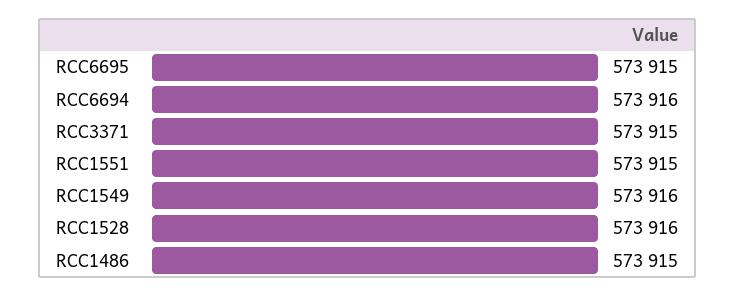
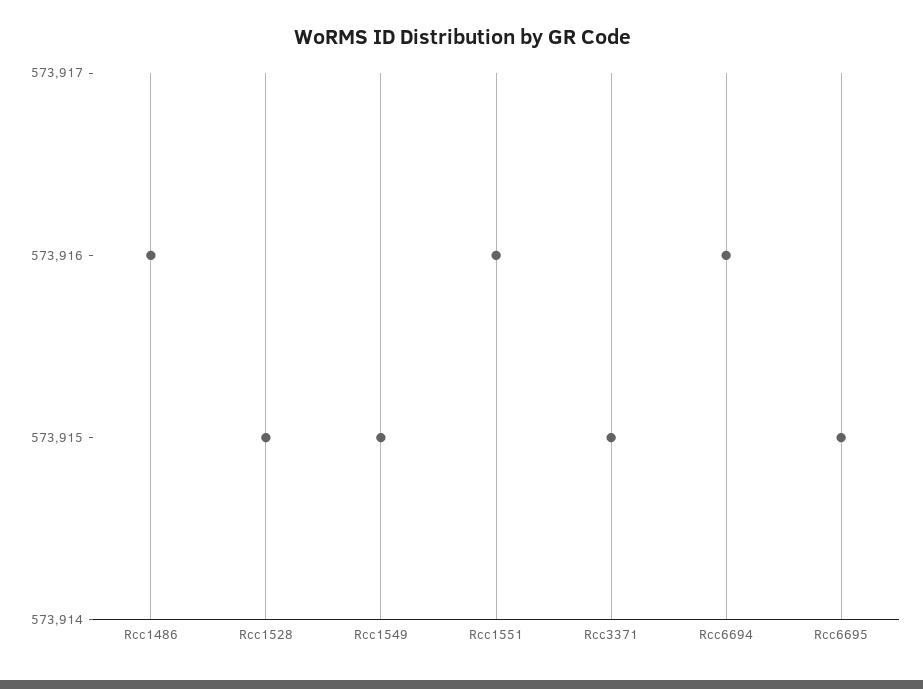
RCC1551: 573915 -> 573916
RCC1549: 573916 -> 573915
RCC1528: 573916 -> 573915
RCC1486: 573915 -> 573916

